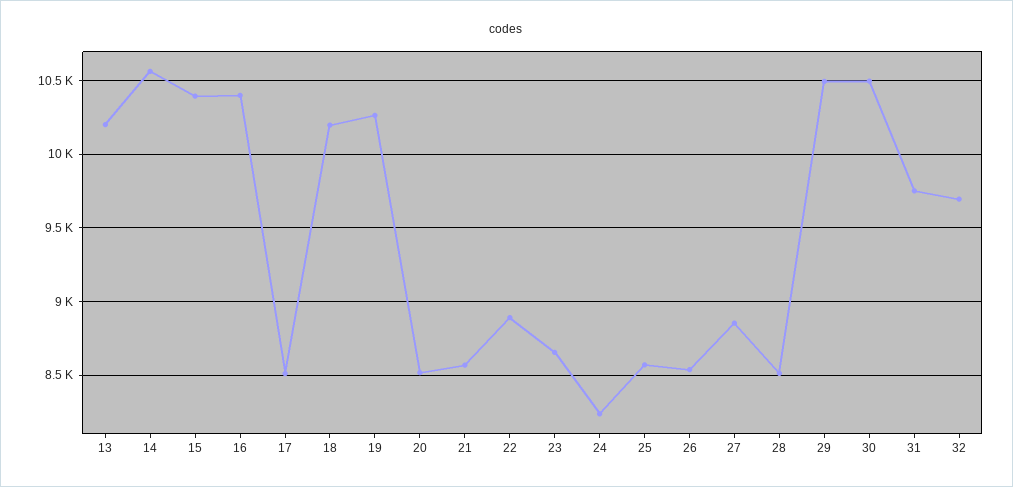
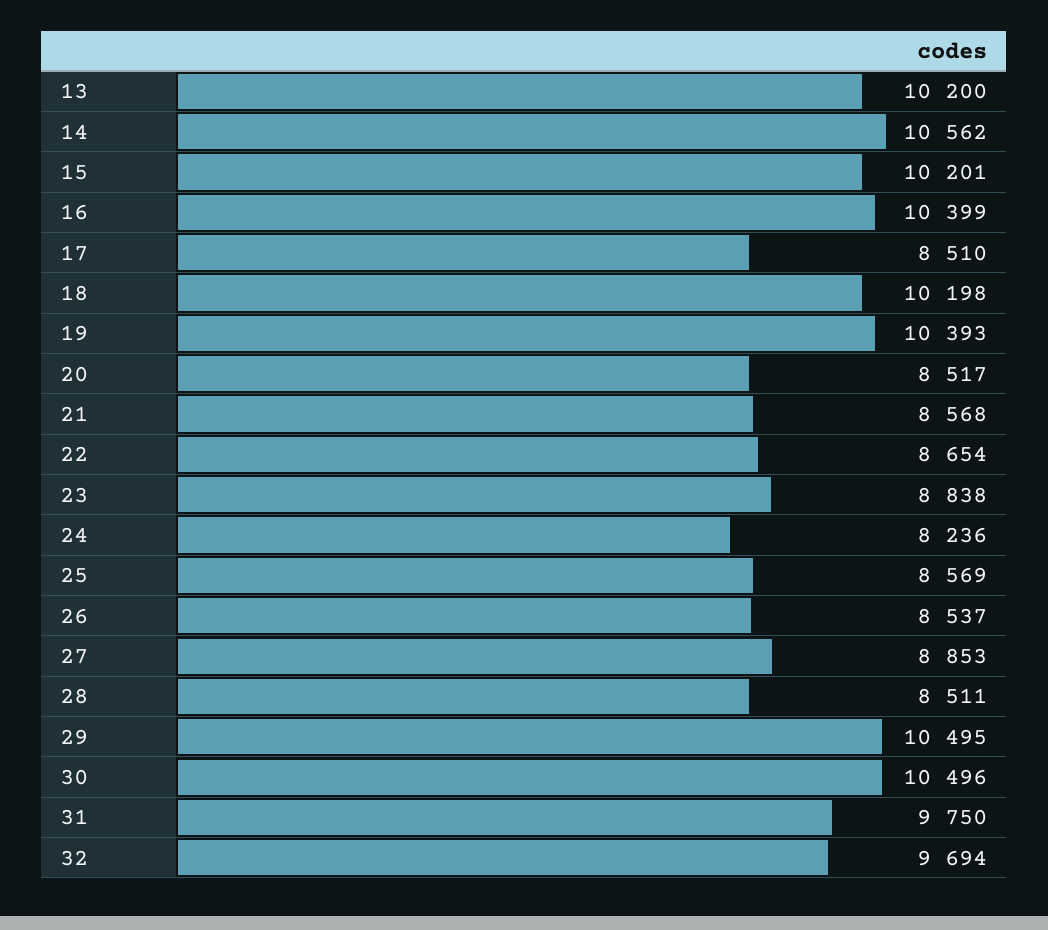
15: 10400 -> 10201
19: 10250 -> 10393
22: 8900 -> 8654
23: 8650 -> 8838

